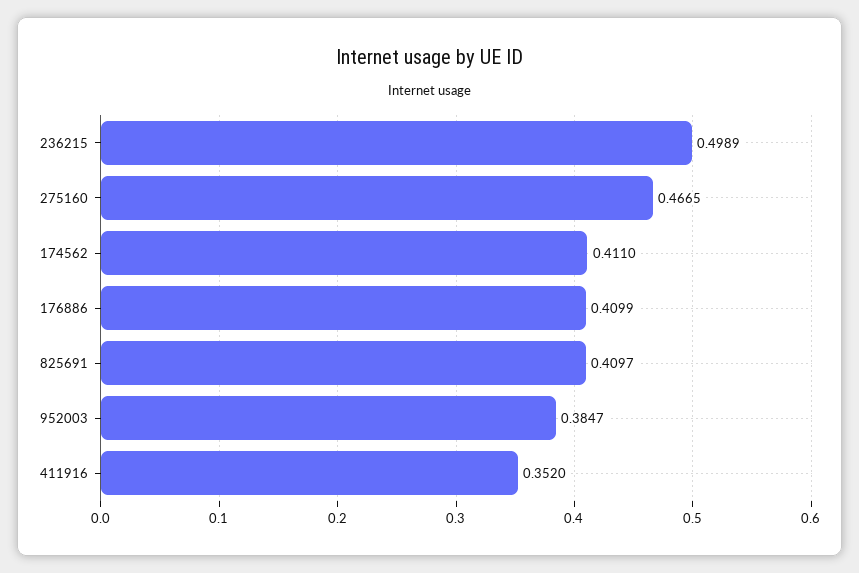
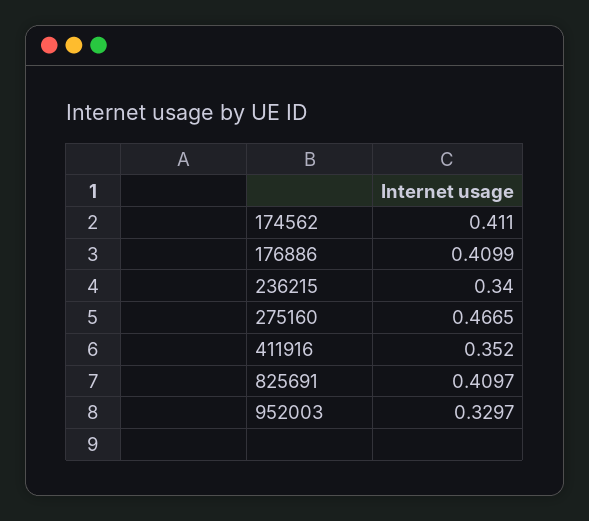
236215: 0.4989 -> 0.34
952003: 0.3847 -> 0.3297

